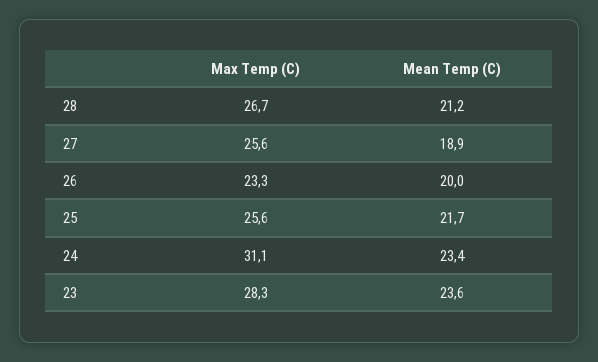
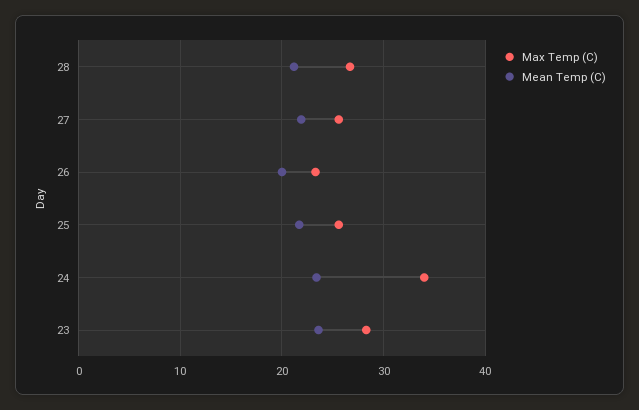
Mean Temp (C), 27: 18.9 -> 22
Max Temp (C), 24: 31.1 -> 34

